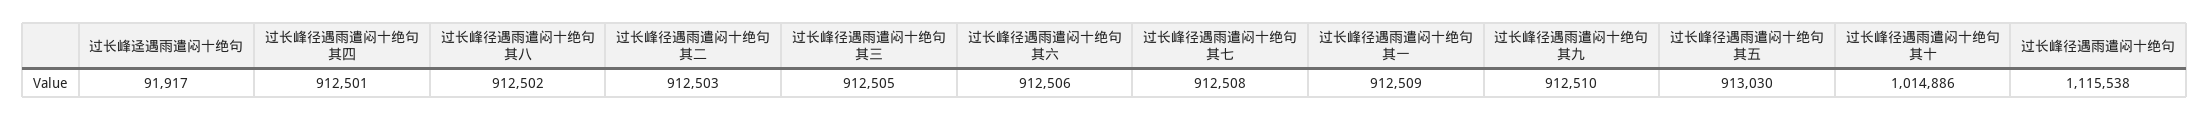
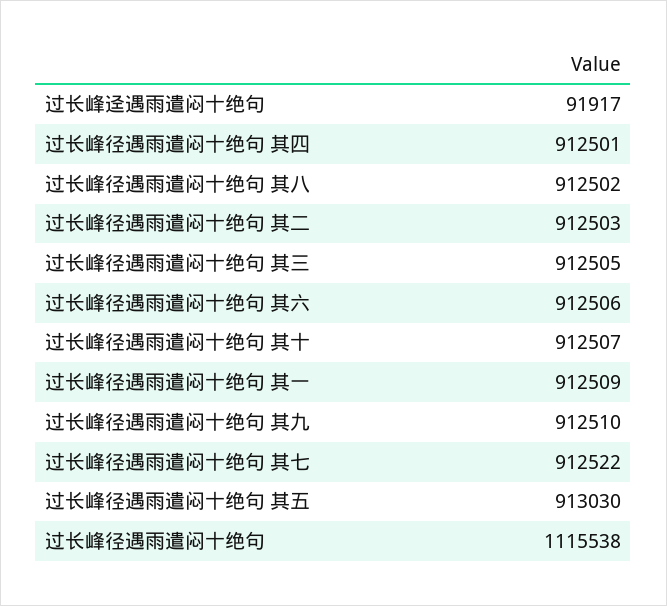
过长峰径遇雨遣闷十绝句 其七: 912508 -> 912522
过长峰径遇雨遣闷十绝句 其十: 1014886 -> 912507

